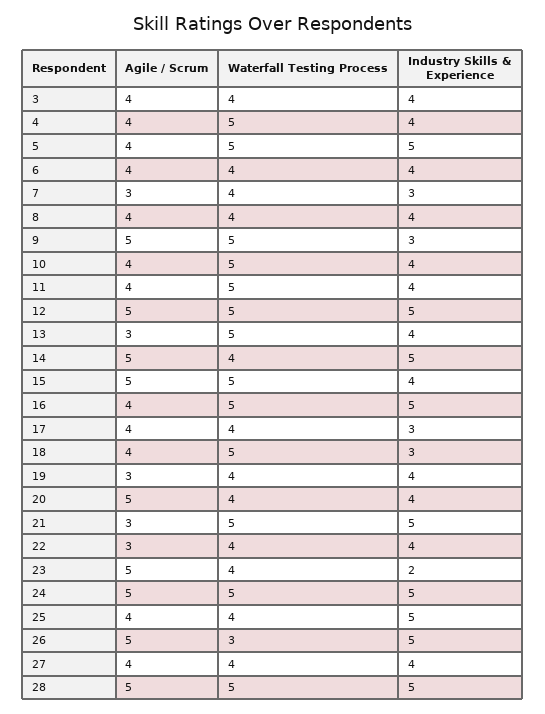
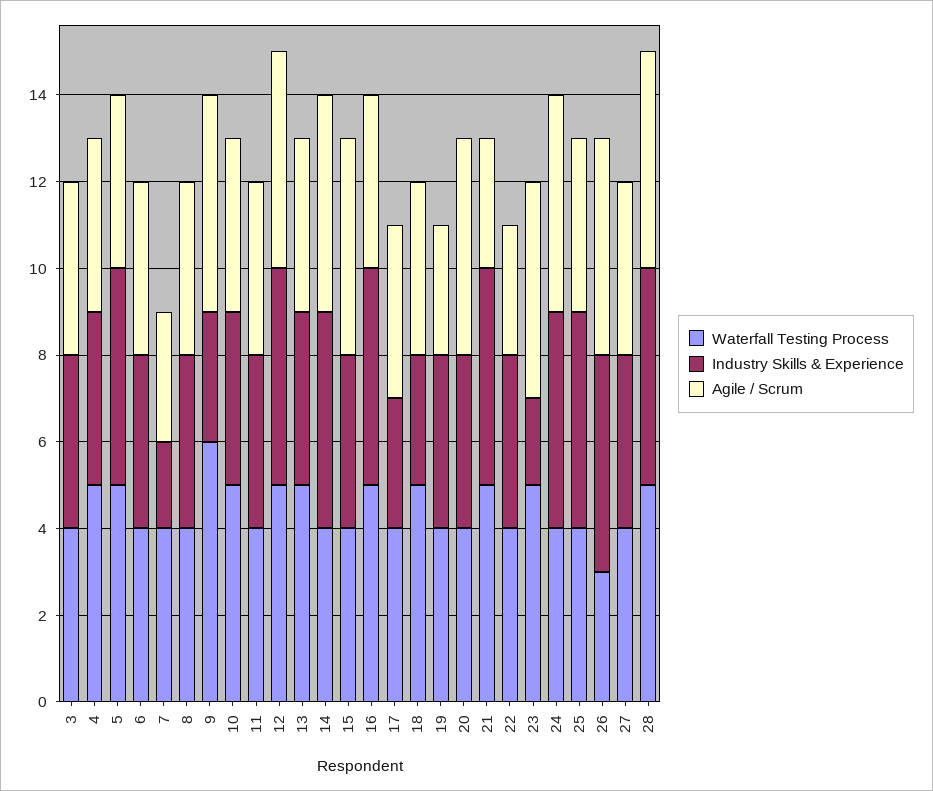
Industry Skills & Experience, 7: 3 -> 2
Waterfall Testing Process, 9: 5 -> 6
Waterfall Testing Process, 11: 5 -> 4
Agile / Scrum, 13: 3 -> 4
Waterfall Testing Process, 15: 5 -> 4
Waterfall Testing Process, 23: 4 -> 5
Waterfall Testing Process, 24: 5 -> 4

